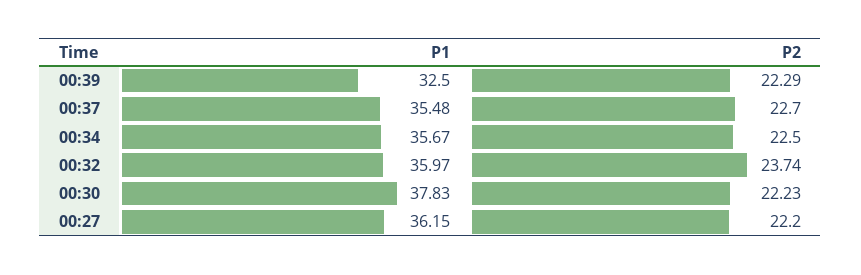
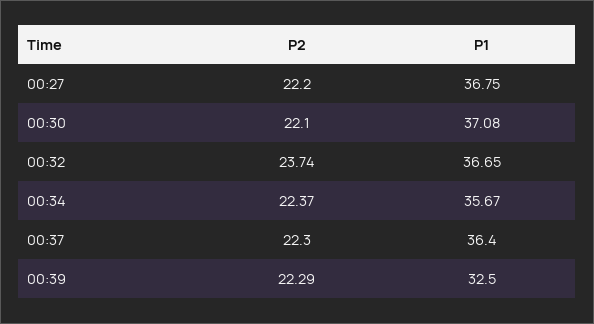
P1, 00:37: 35.48 -> 36.4
P2, 00:37: 22.7 -> 22.3
P2, 00:34: 22.5 -> 22.37
P1, 00:32: 35.97 -> 36.65
P1, 00:30: 37.83 -> 37.08
P2, 00:30: 22.23 -> 22.1
P1, 00:27: 36.15 -> 36.75

